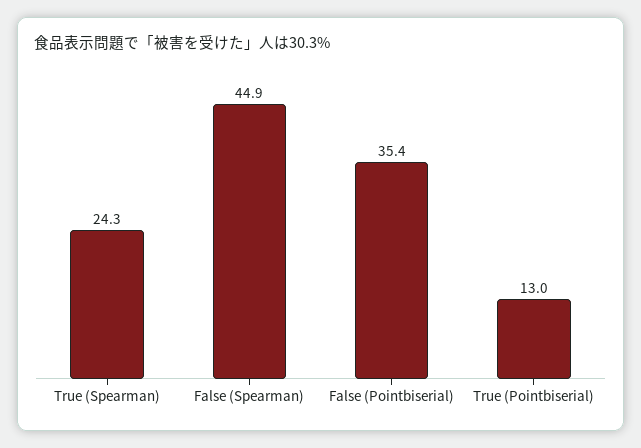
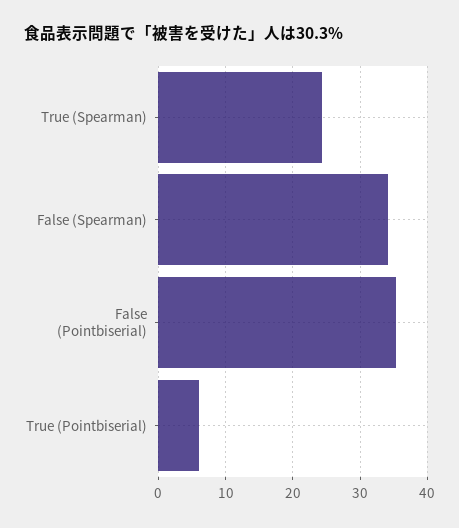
False (Spearman): 44.9 -> 34
True (Pointbiserial): 13 -> 6

